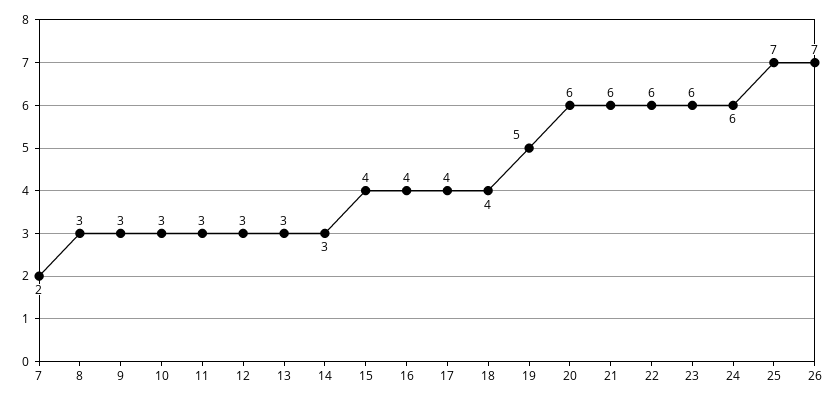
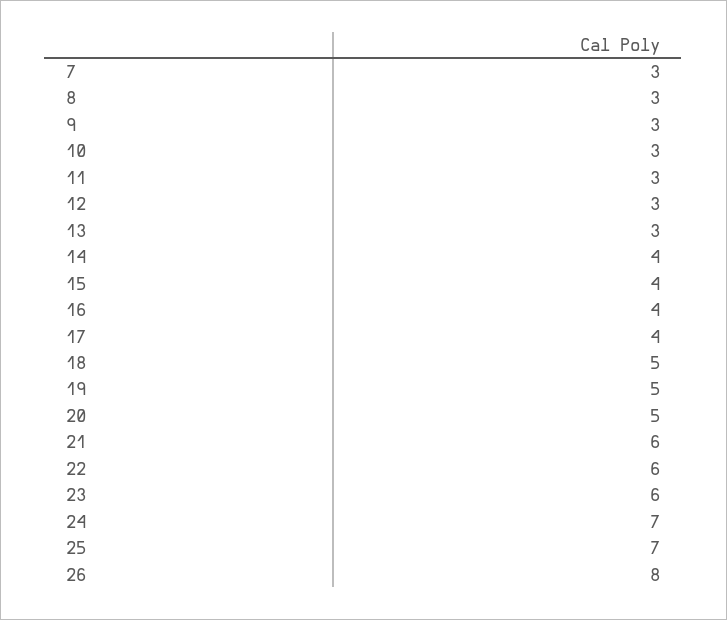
7: 2 -> 3
14: 3 -> 4
18: 4 -> 5
20: 6 -> 5
24: 6 -> 7
26: 7 -> 8

